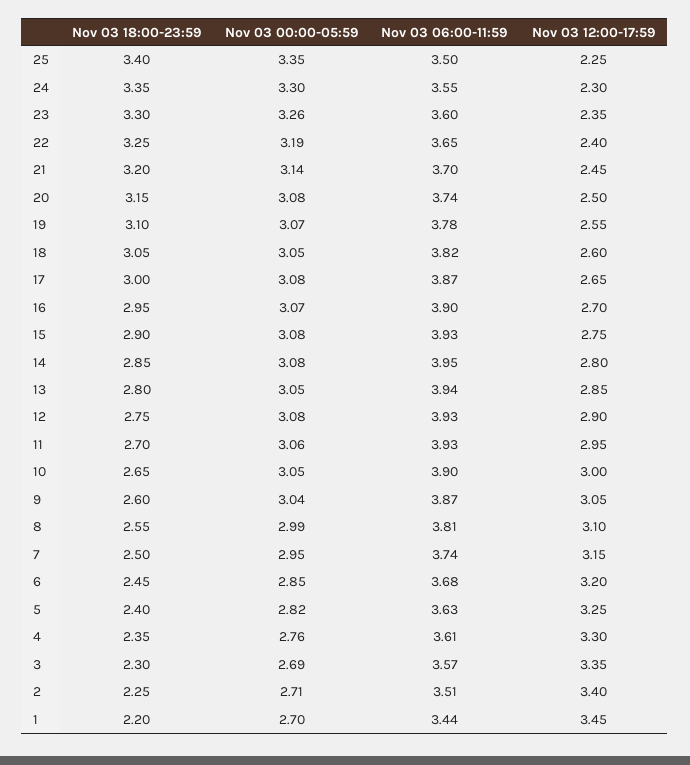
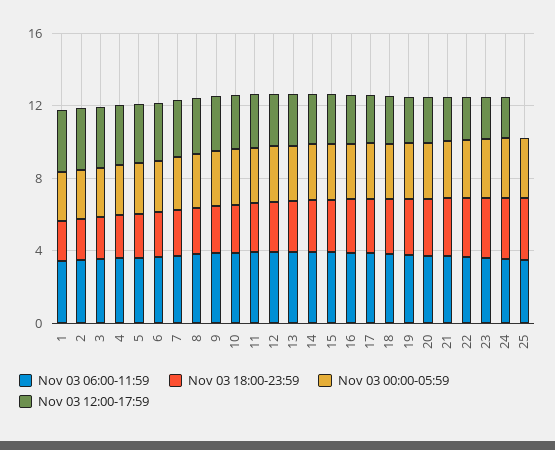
Nov 03 12:00-17:59, 25: 2.25 -> 0

